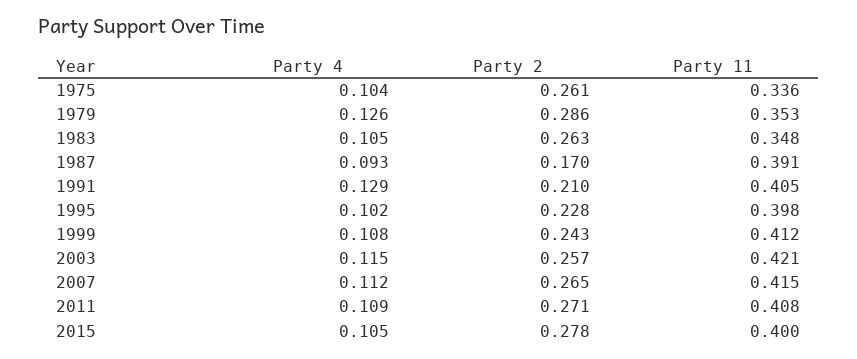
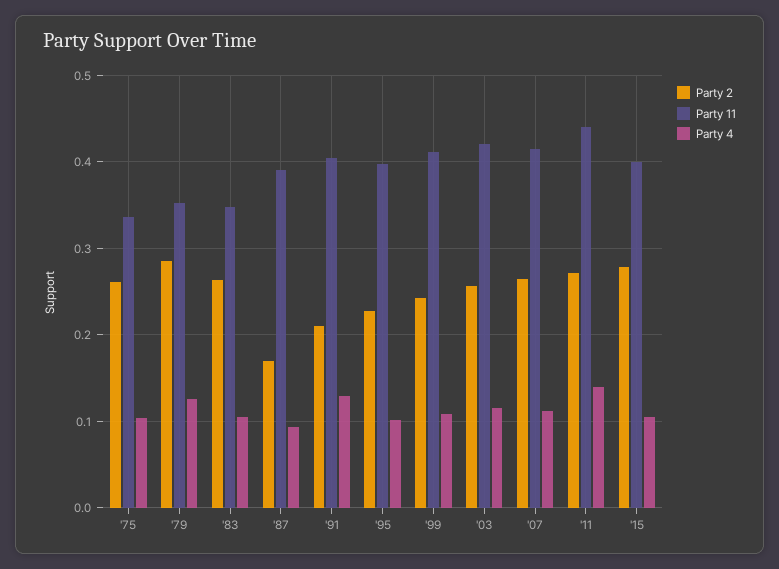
Party 4, 2011: 0.109 -> 0.14
Party 11, 2011: 0.408 -> 0.44

